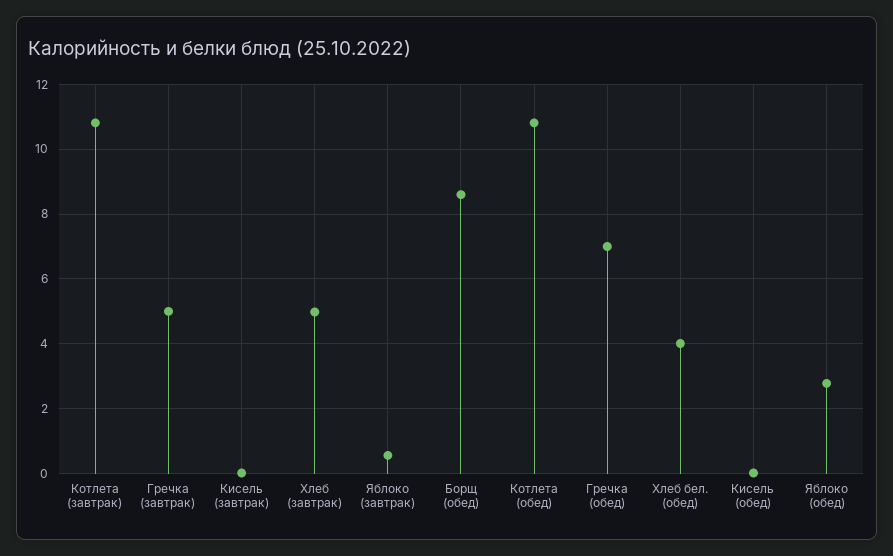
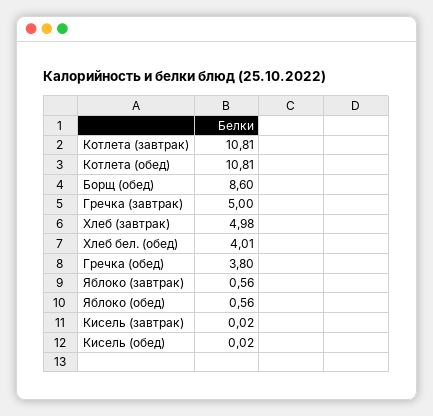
Гречка (обед): 7 -> 3.8
Яблоко (обед): 2.8 -> 0.56

